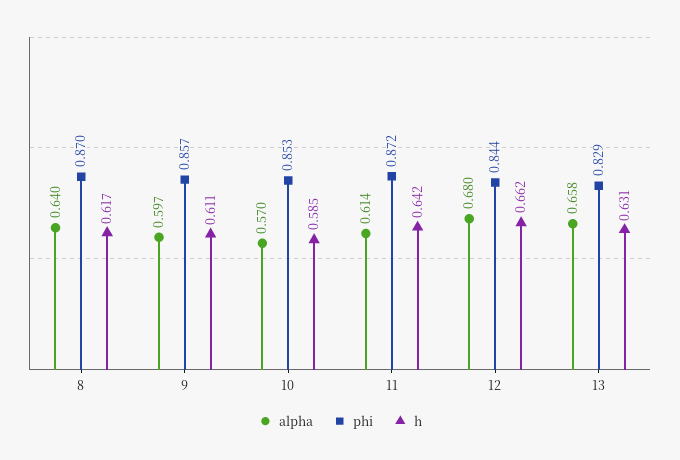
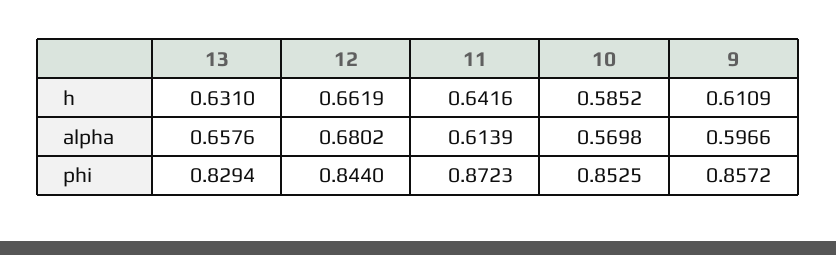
alpha, 8: 0.64 -> none
phi, 8: 0.87 -> none
h, 8: 0.617 -> none

